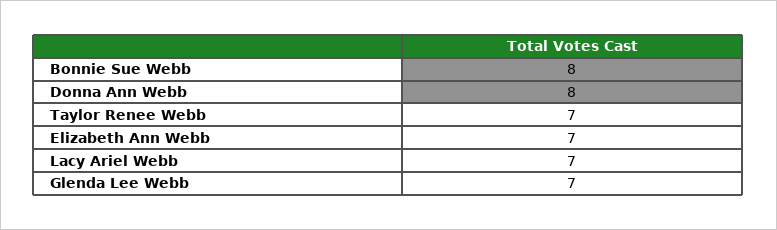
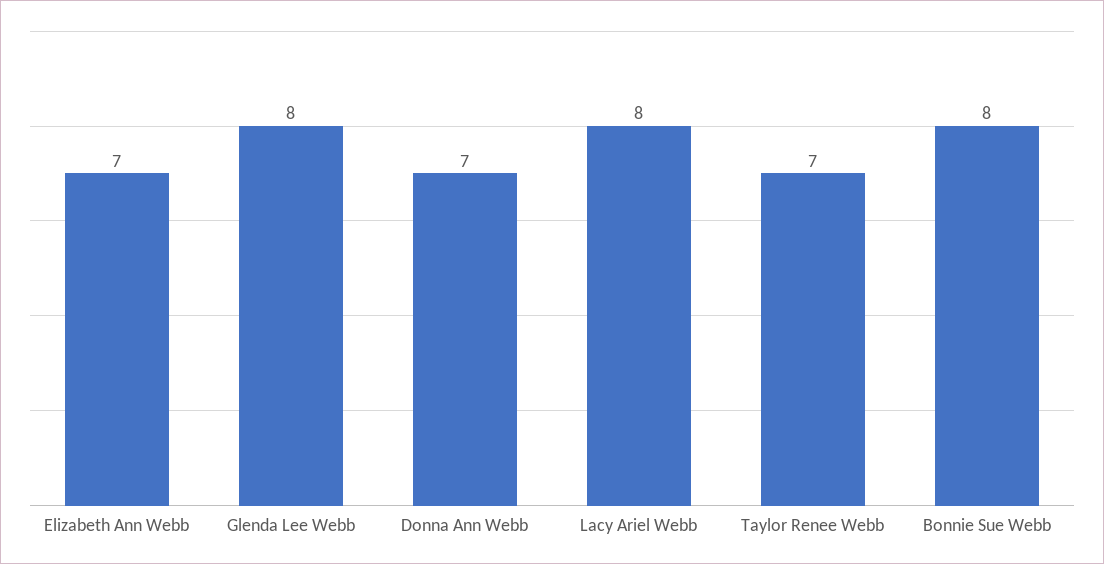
Donna Ann Webb: 8 -> 7
Lacy Ariel Webb: 7 -> 8
Glenda Lee Webb: 7 -> 8

